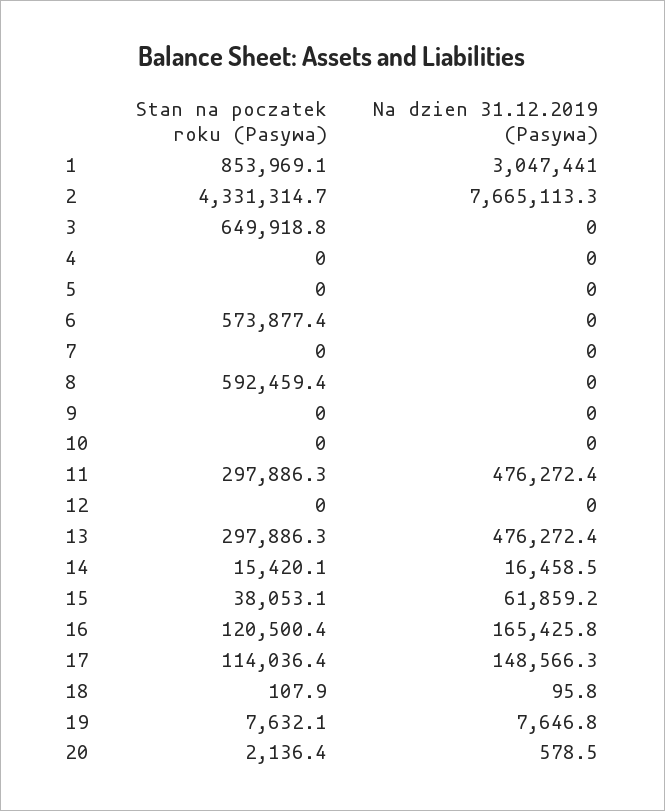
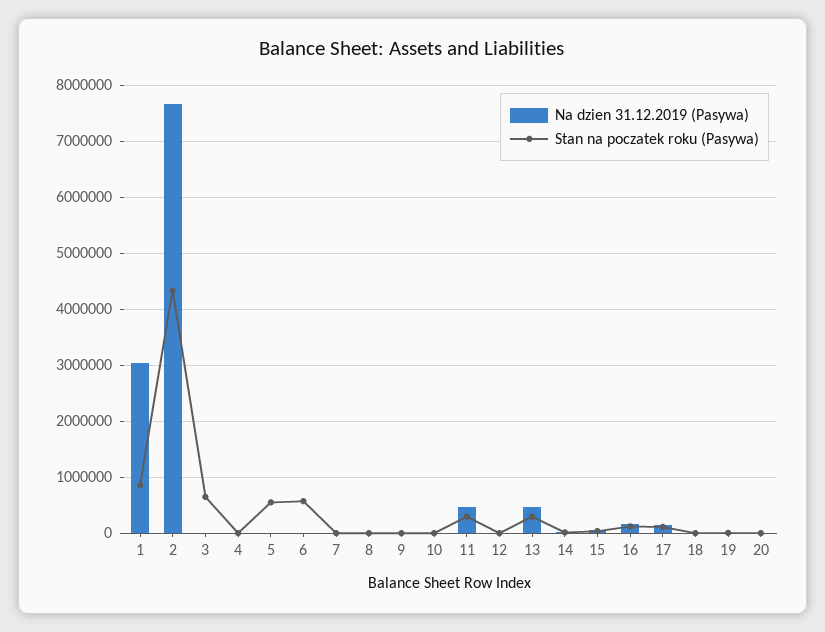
Stan na poczatek roku (Pasywa), 5: 0 -> 600000
Stan na poczatek roku (Pasywa), 8: 592459.4 -> 0

